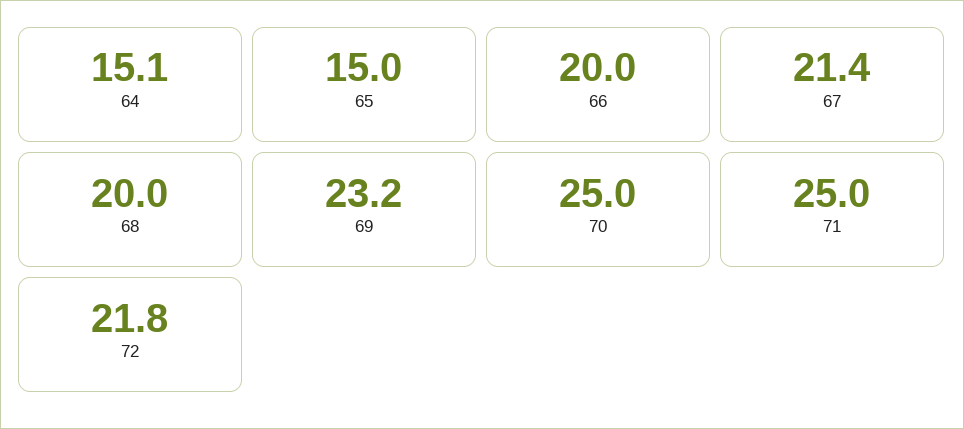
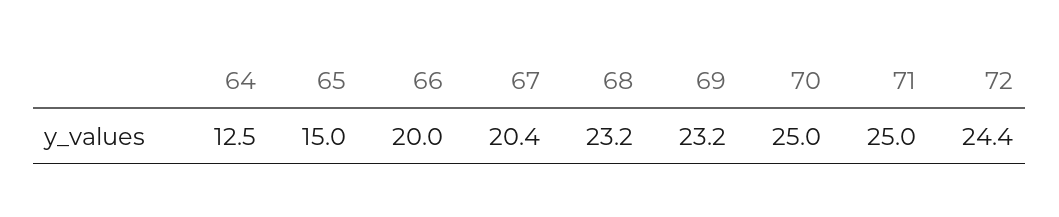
64: 15.1 -> 12.5
67: 21.4 -> 20.4
68: 20 -> 23.2
72: 21.8 -> 24.4

